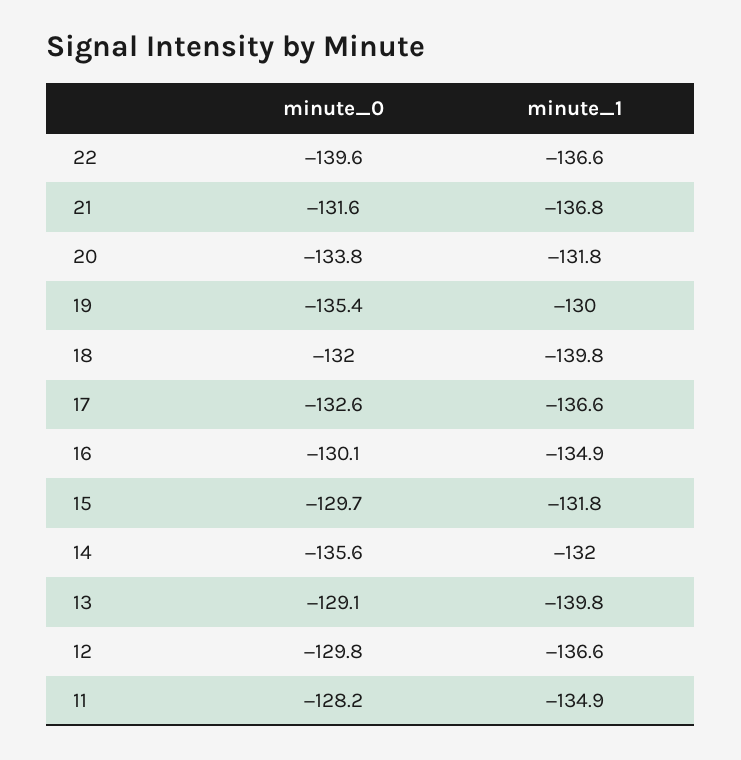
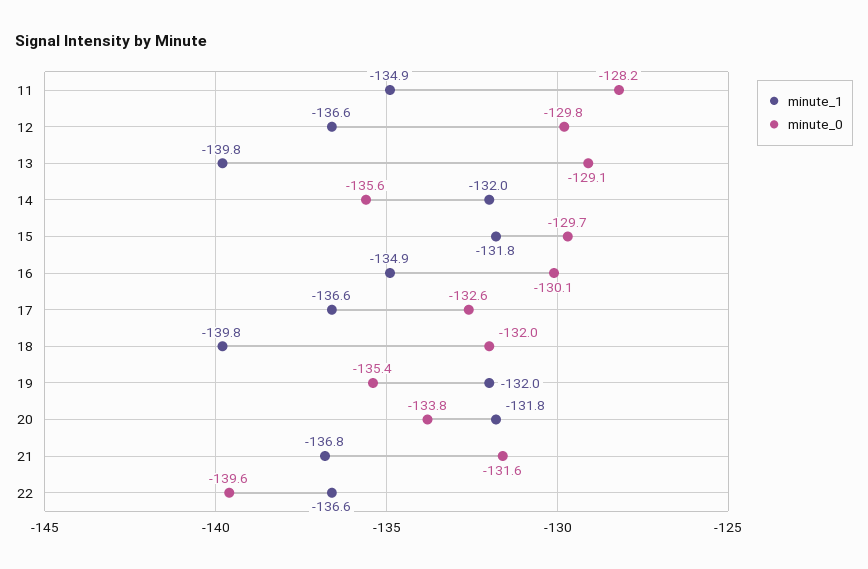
minute_1, 19: -130 -> -132

